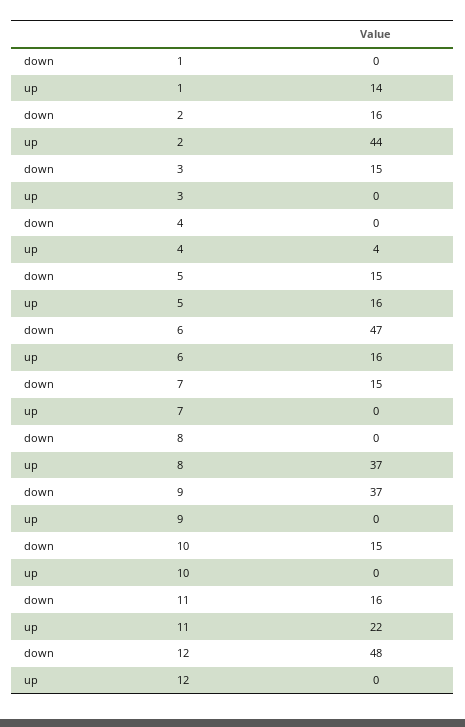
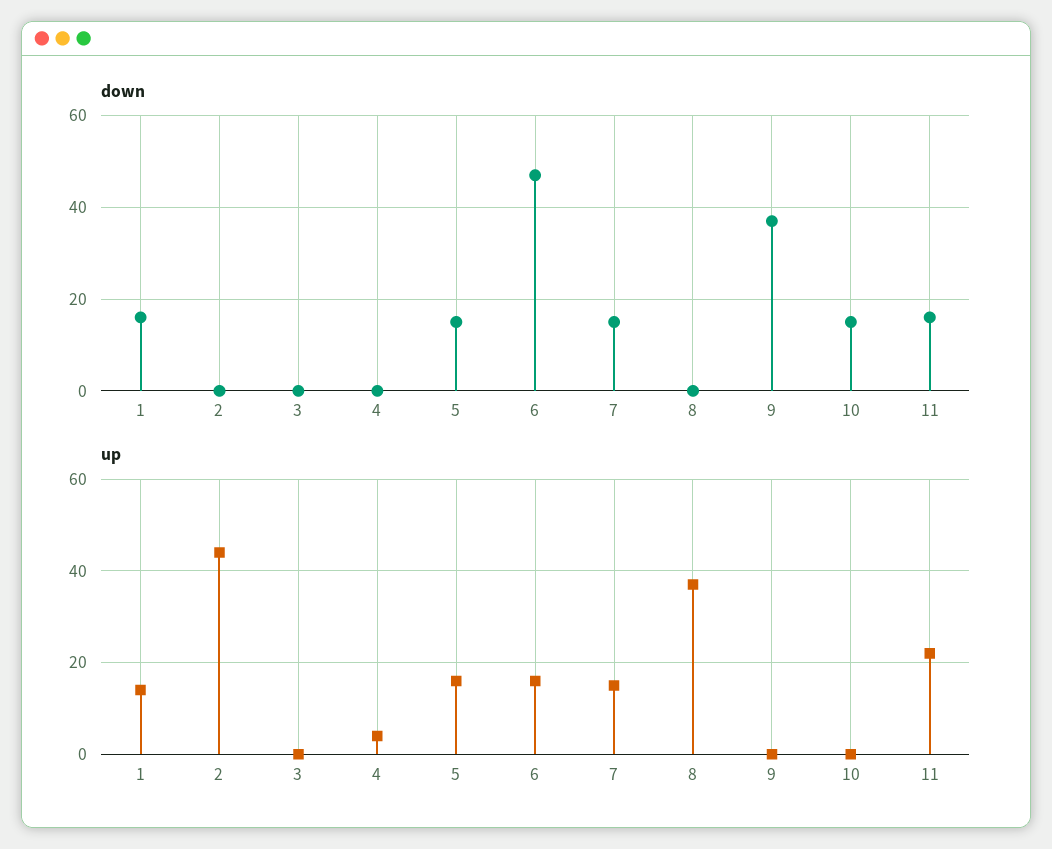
down, 1: 0 -> 15
down, 2: 16 -> 0
down, 3: 15 -> 0
up, 7: 0 -> 15
down, 12: 48 -> none
up, 12: 0 -> none

